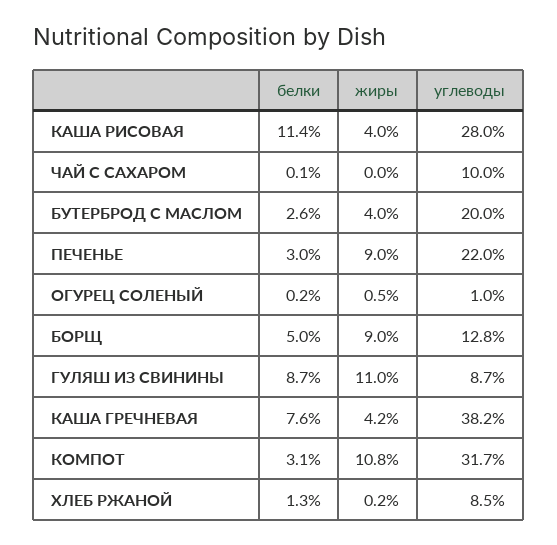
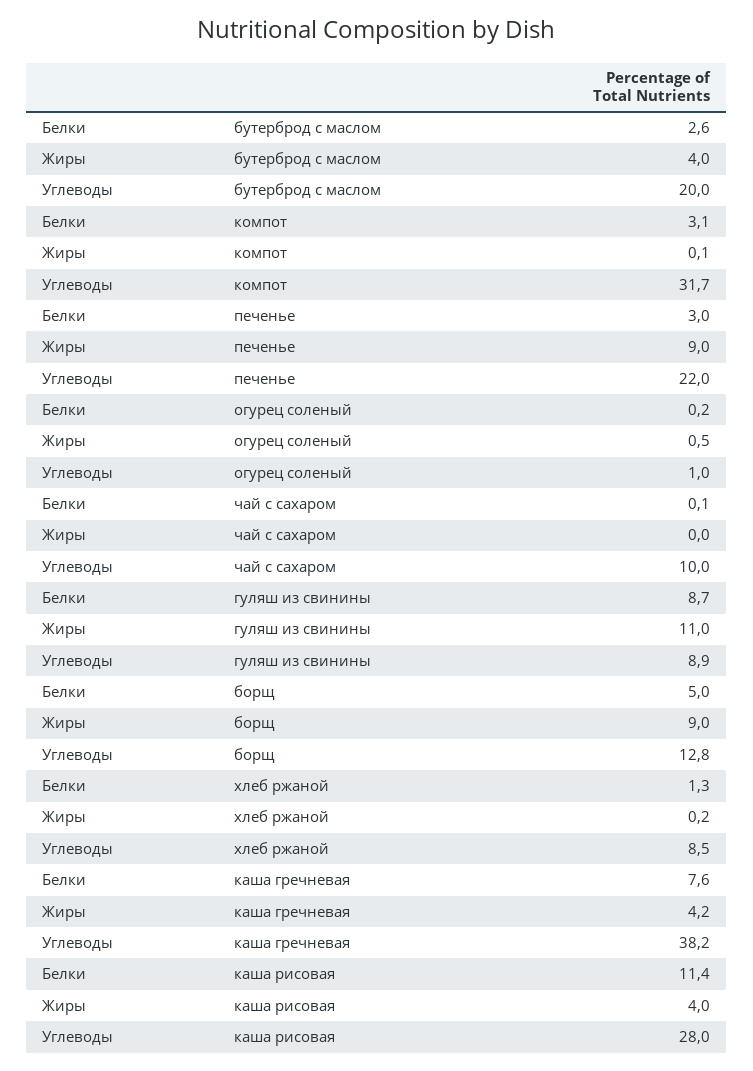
углеводы, ГУЛЯШ ИЗ СВИНИНЫ: 8.7 -> 8.9
жиры, КОМПОТ: 10.8 -> 0.1

